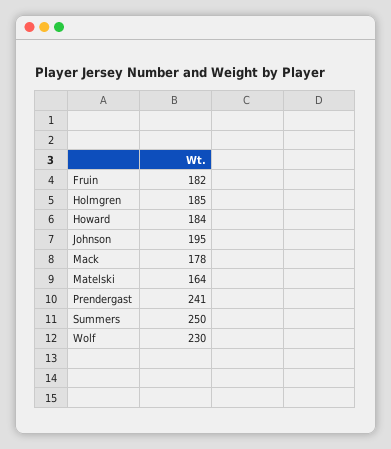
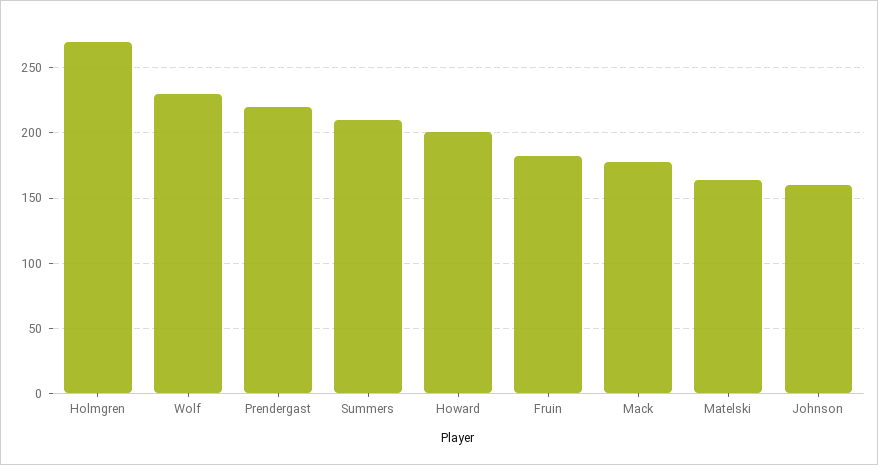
Holmgren: 185 -> 270
Howard: 184 -> 200
Johnson: 195 -> 160
Prendergast: 241 -> 220
Summers: 250 -> 210

